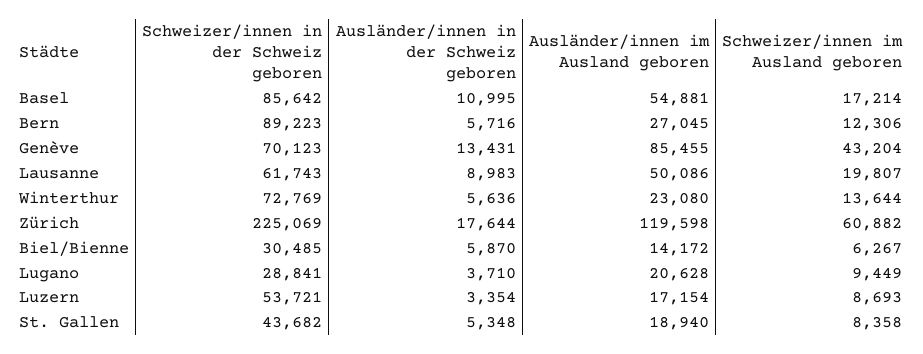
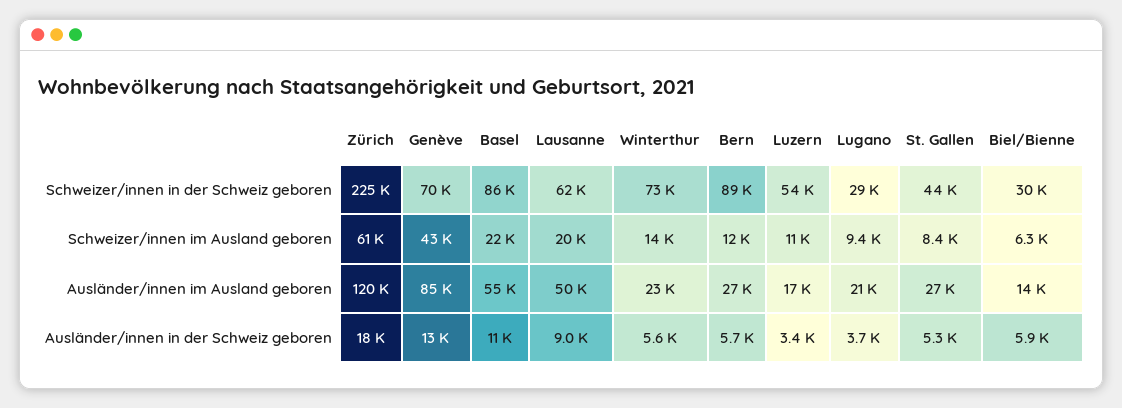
Schweizer/innen im Ausland geboren, Basel: 17214 -> 22000
Schweizer/innen im Ausland geboren, Luzern: 8693 -> 11000
Ausländer/innen im Ausland geboren, St. Gallen: 18940 -> 27000

